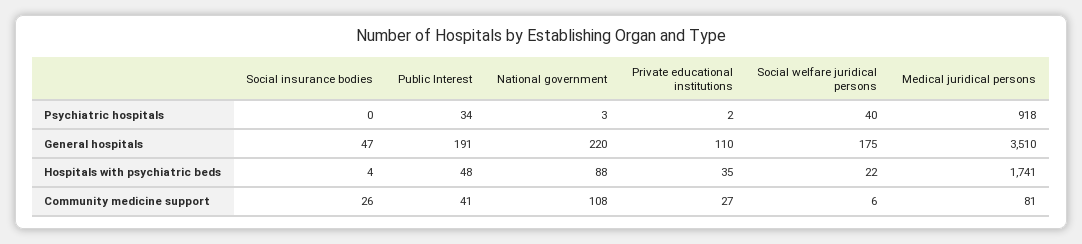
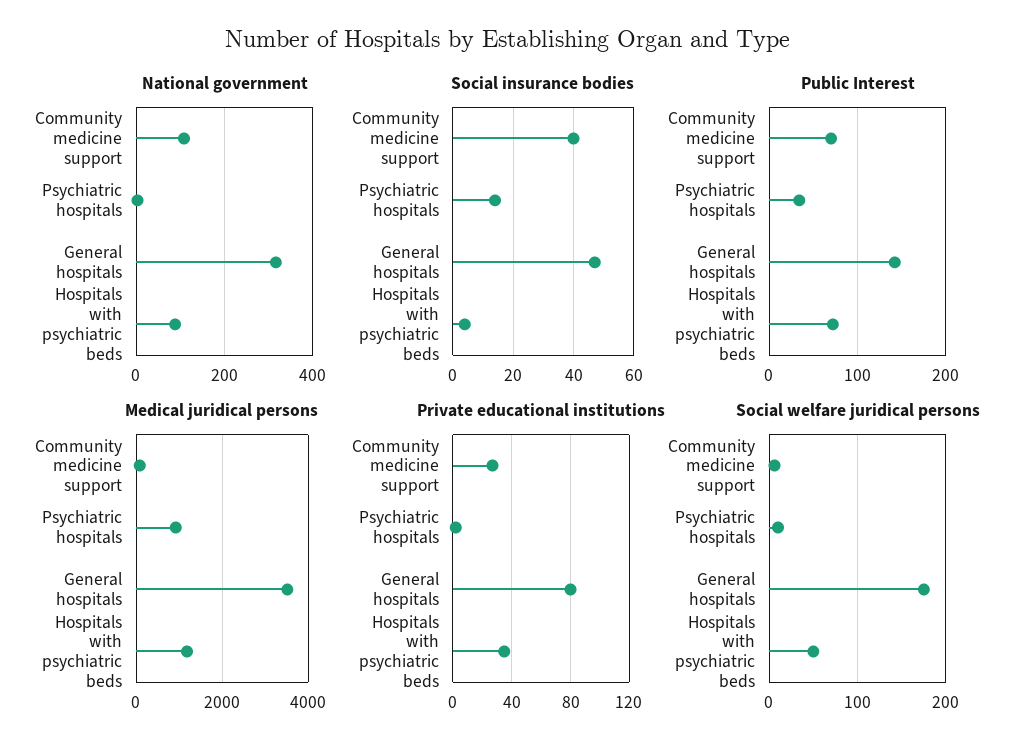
Social insurance bodies, Psychiatric hospitals: 0 -> 15
Social welfare juridical persons, Psychiatric hospitals: 40 -> 10
Public Interest, General hospitals: 191 -> 140
National government, General hospitals: 220 -> 320
Private educational institutions, General hospitals: 110 -> 80
Public Interest, Hospitals with psychiatric beds: 48 -> 70
Social welfare juridical persons, Hospitals with psychiatric beds: 22 -> 50
Medical juridical persons, Hospitals with psychiatric beds: 1741 -> 1200
Social insurance bodies, Community medicine support: 26 -> 40
Public Interest, Community medicine support: 41 -> 70

